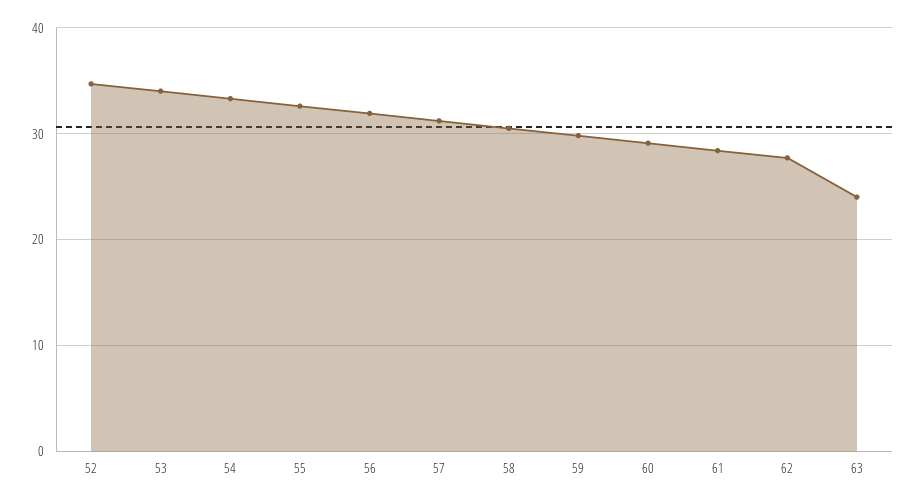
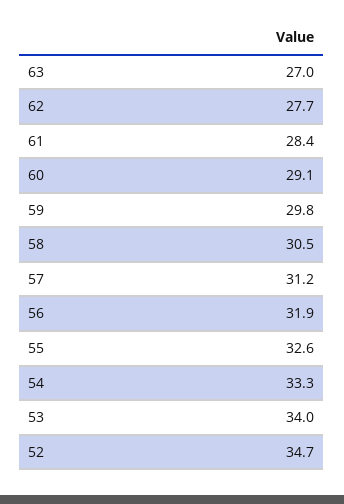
63: 24 -> 27

